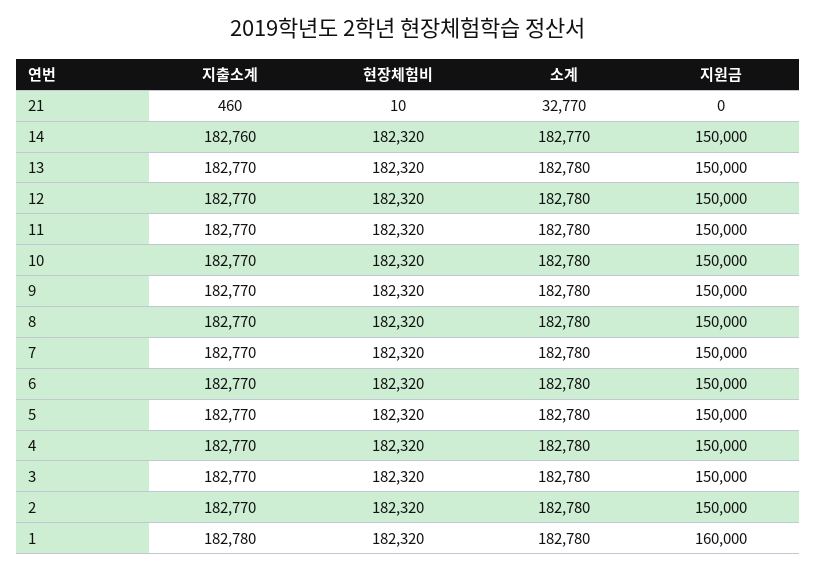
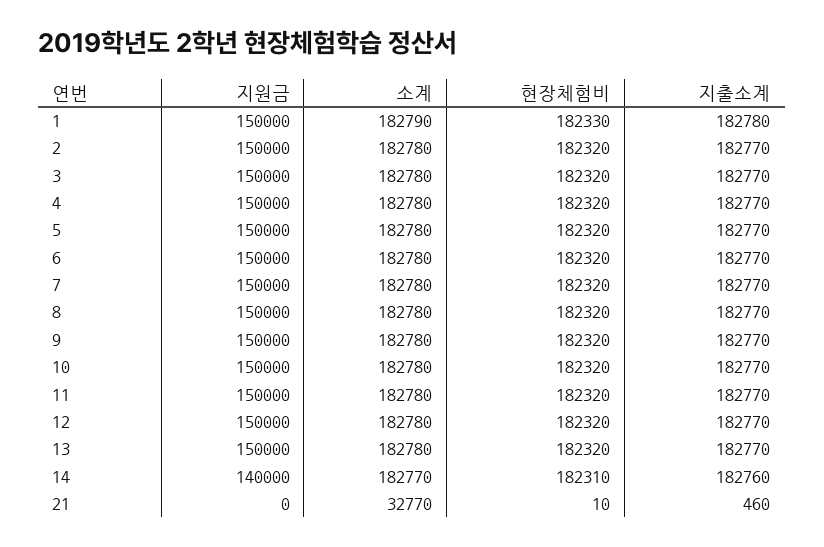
현장체험비, 14: 182320 -> 182310
지원금, 14: 150000 -> 140000
현장체험비, 1: 182320 -> 182330
소계, 1: 182780 -> 182790
지원금, 1: 160000 -> 150000

